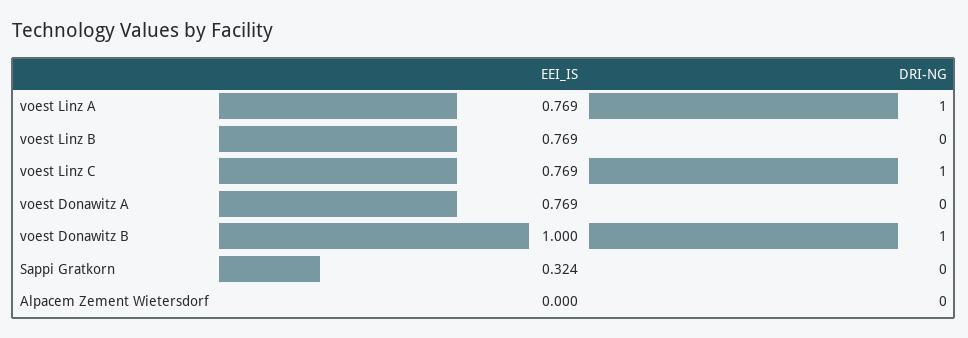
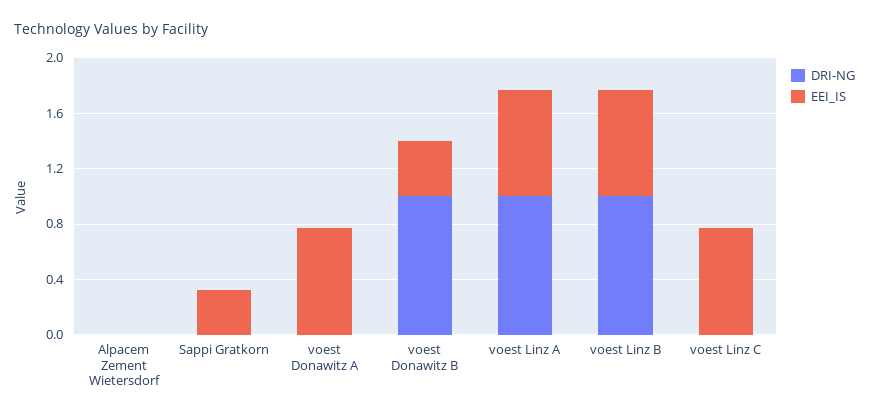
DRI-NG, voest Linz B: 0 -> 1
DRI-NG, voest Linz C: 1 -> 0
EEI_IS, voest Donawitz B: 1 -> 0.4

